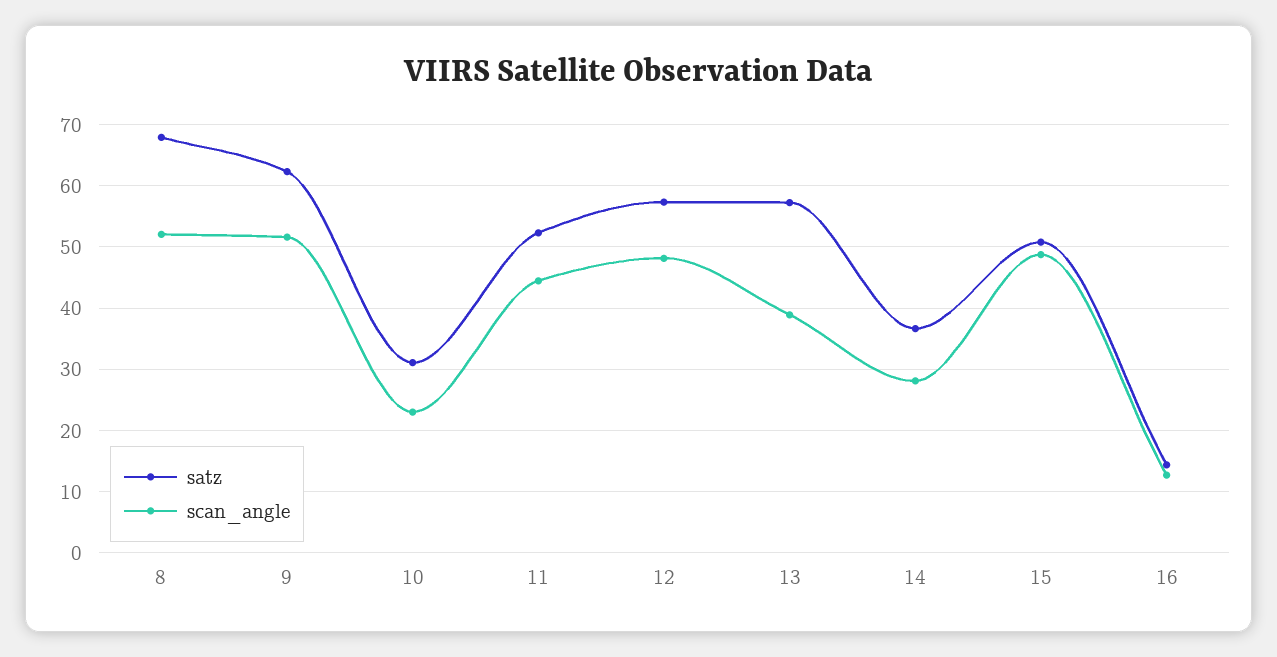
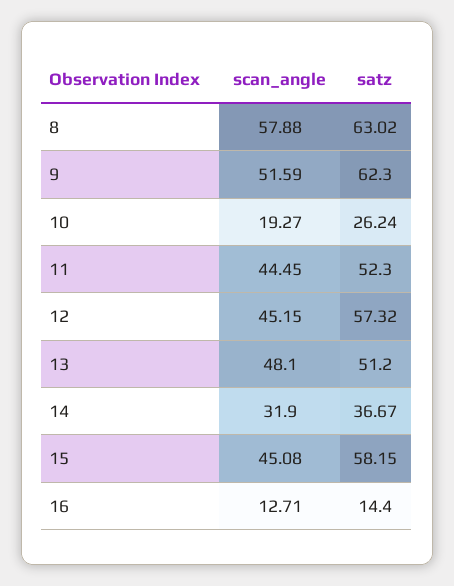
satz, 8: 68 -> 63.02
scan_angle, 8: 52 -> 57.88
satz, 10: 31 -> 26.24
scan_angle, 10: 23 -> 19.27
scan_angle, 12: 48 -> 45.15
satz, 13: 57 -> 51.2
scan_angle, 13: 39 -> 48.1
scan_angle, 14: 28 -> 31.9
satz, 15: 51 -> 58.15
scan_angle, 15: 49 -> 45.08

